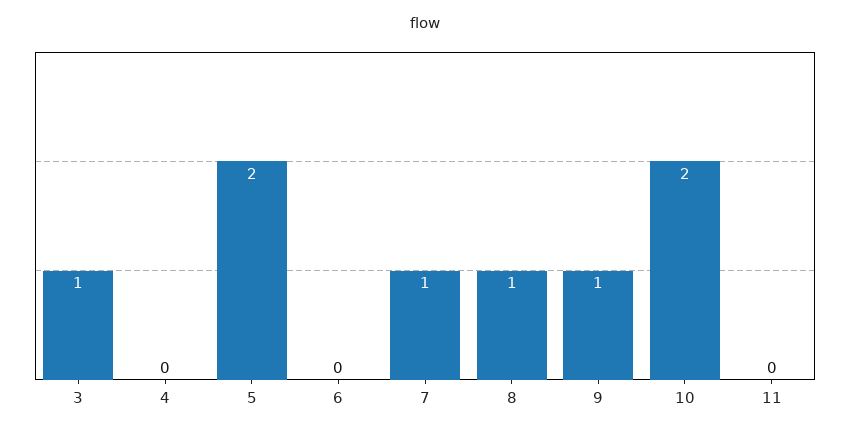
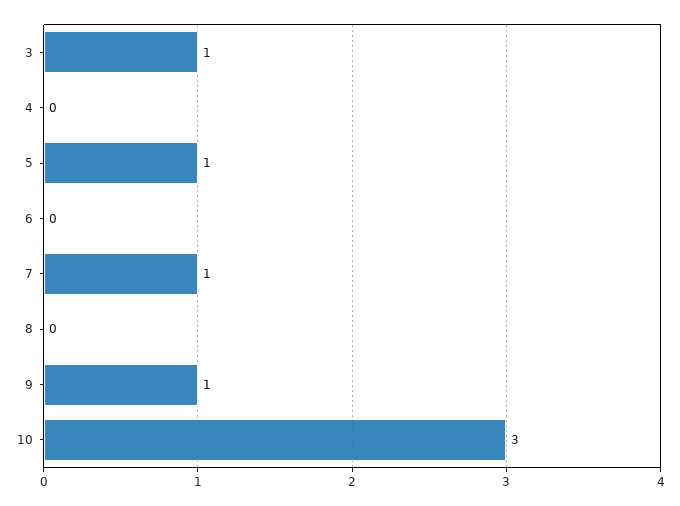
5: 2 -> 1
8: 1 -> 0
10: 2 -> 3
11: 0 -> none

